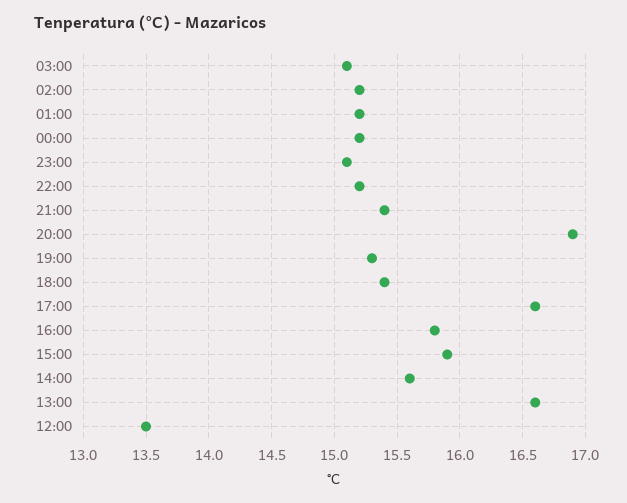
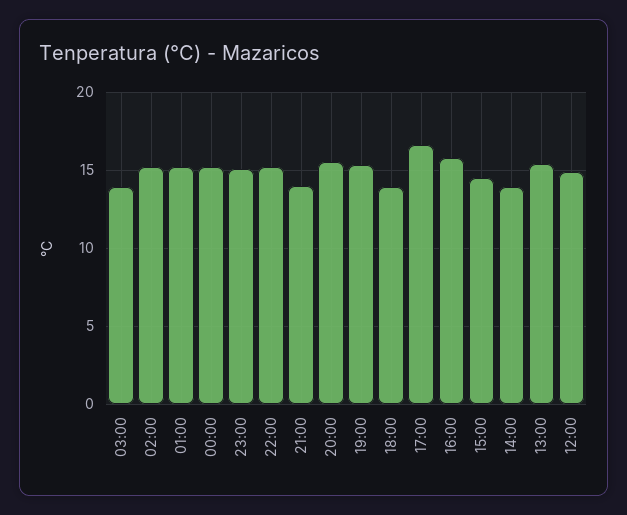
03:00: 15.1 -> 14
21:00: 15.4 -> 14
20:00: 16.9 -> 15.5
18:00: 15.4 -> 14
15:00: 15.9 -> 14.5
14:00: 15.6 -> 14
13:00: 16.6 -> 15.5
12:00: 13.5 -> 15

